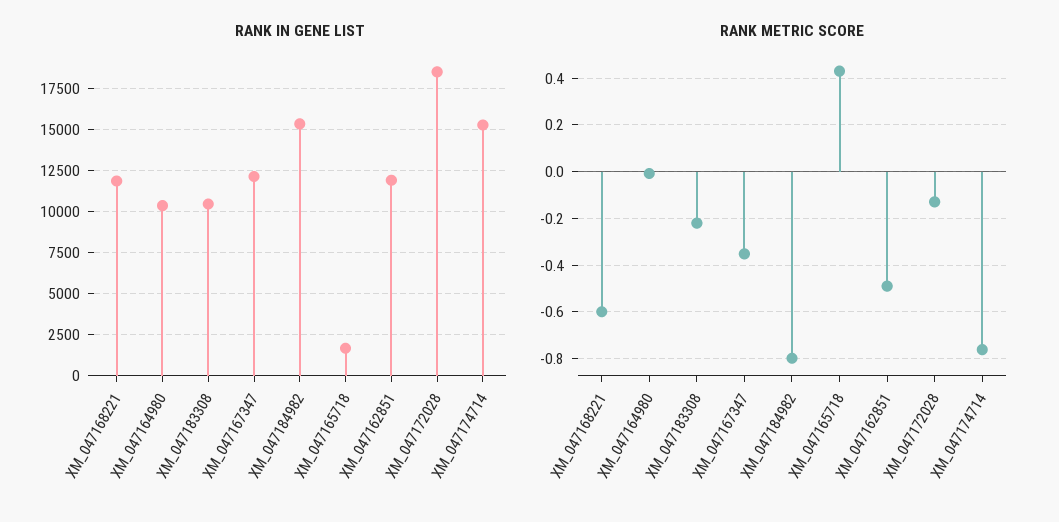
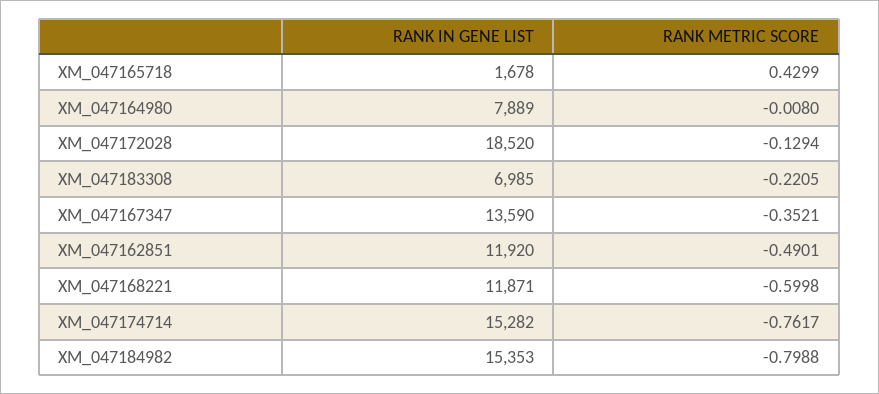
RANK IN GENE LIST, XM_047164980: 10500 -> 7889
RANK IN GENE LIST, XM_047183308: 10500 -> 6985
RANK IN GENE LIST, XM_047167347: 12000 -> 13590

